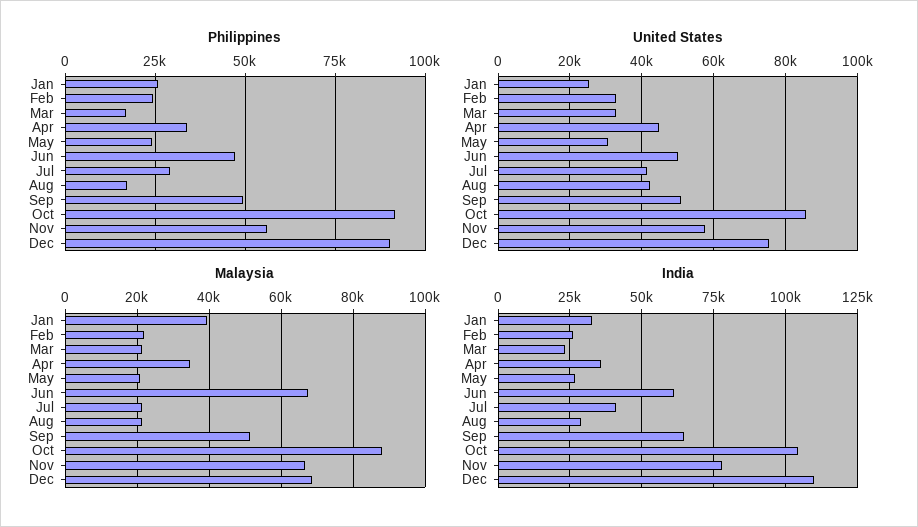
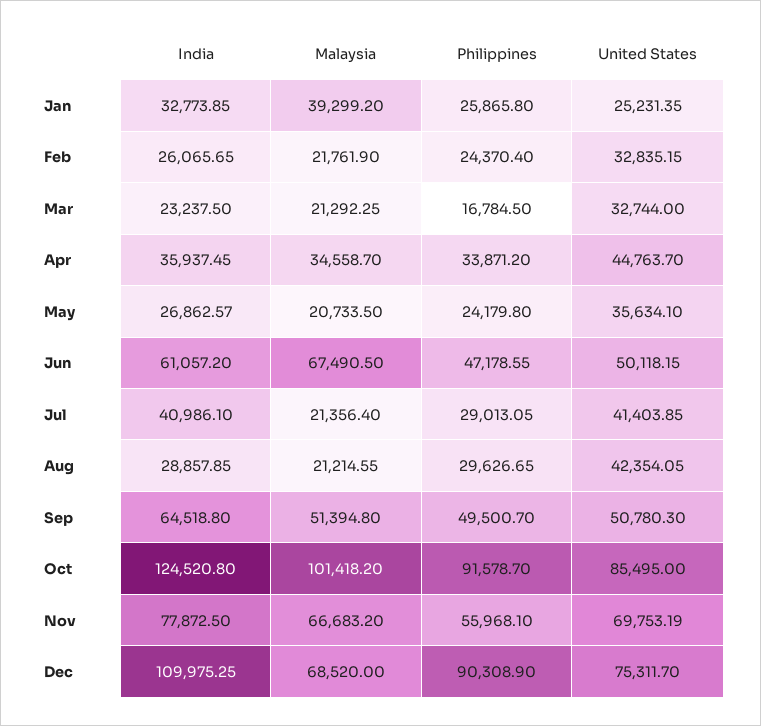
Philippines, Aug: 17500 -> 29626.65
United States, May: 30000 -> 35634.1
United States, Nov: 58000 -> 69753.19
Malaysia, Oct: 88000 -> 101418.2
India, Oct: 105000 -> 124520.8

